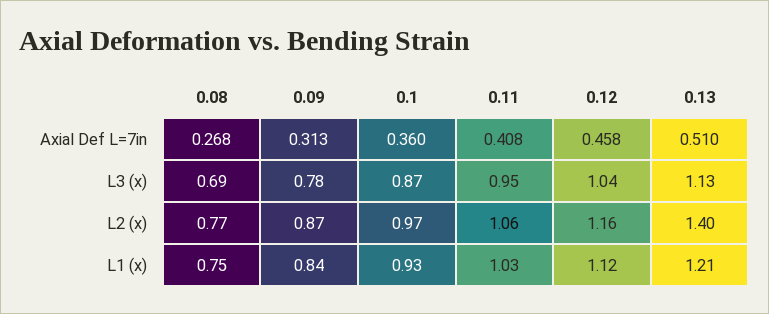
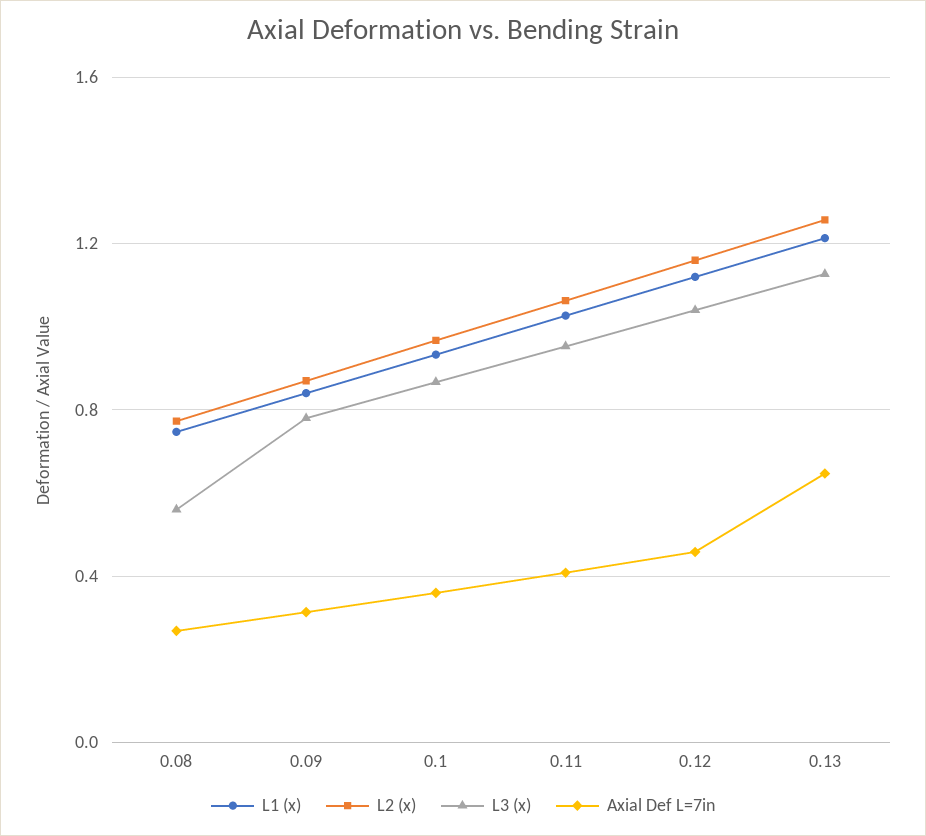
Axial Def L=7in, 0.13: 0.51 -> 0.65
L3 (x), 0.08: 0.69 -> 0.55
L2 (x), 0.13: 1.4 -> 1.25

